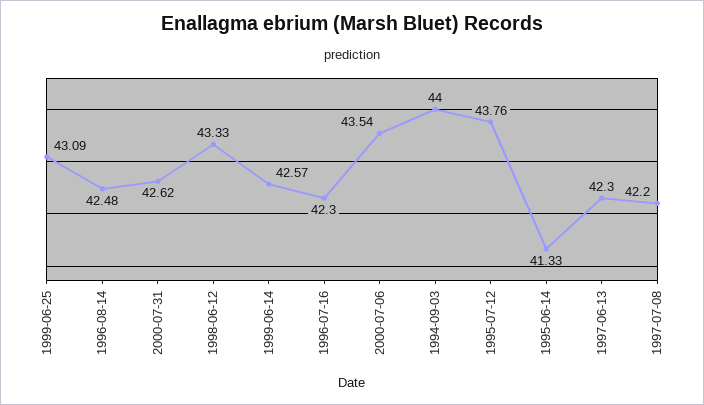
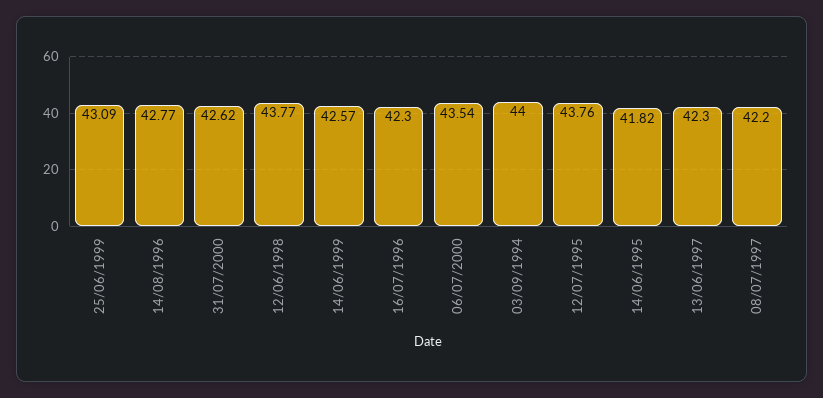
1996-08-14: 42.48 -> 42.77
1998-06-12: 43.33 -> 43.77
1995-06-14: 41.33 -> 41.82

